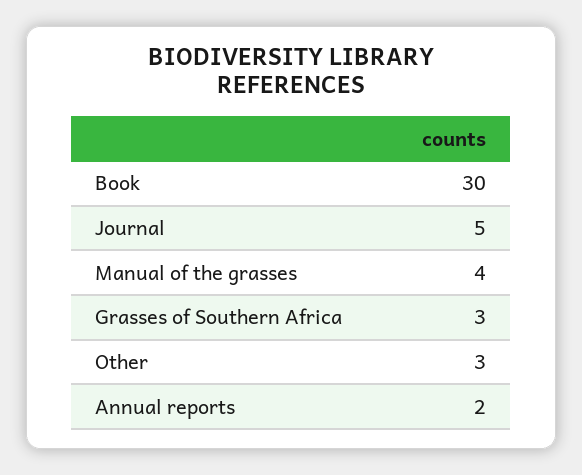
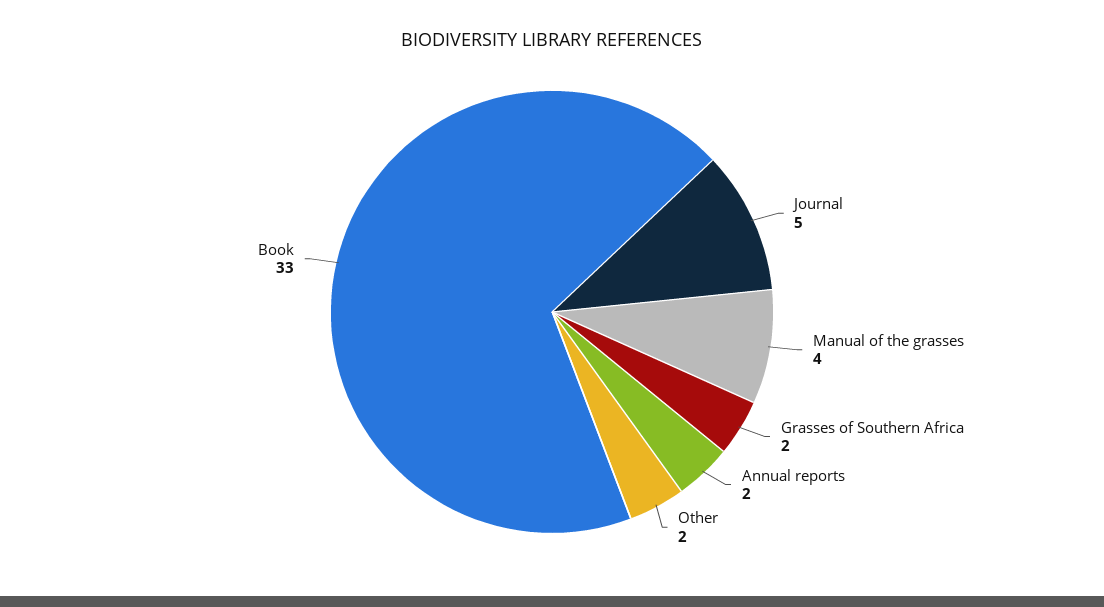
Book: 30 -> 33
Grasses of Southern Africa: 3 -> 2
Other: 3 -> 2

